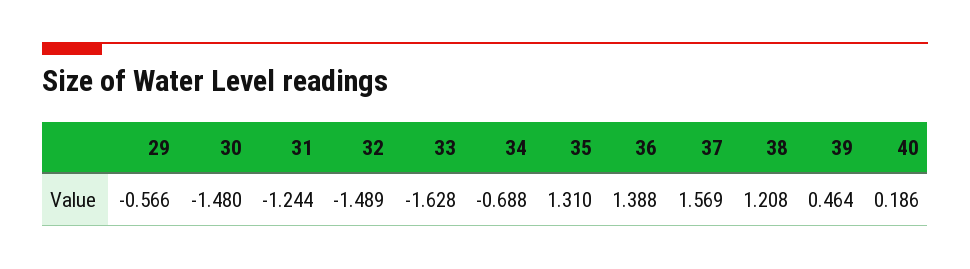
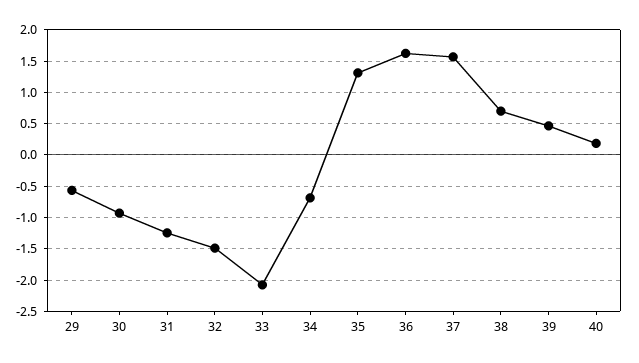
30: -1.48 -> -0.9
33: -1.628 -> -2.1
36: 1.388 -> 1.6
38: 1.208 -> 0.7

